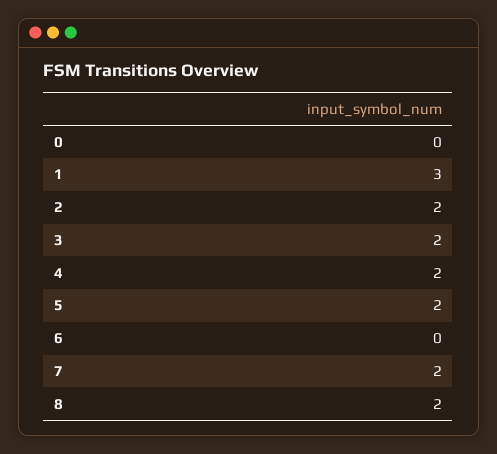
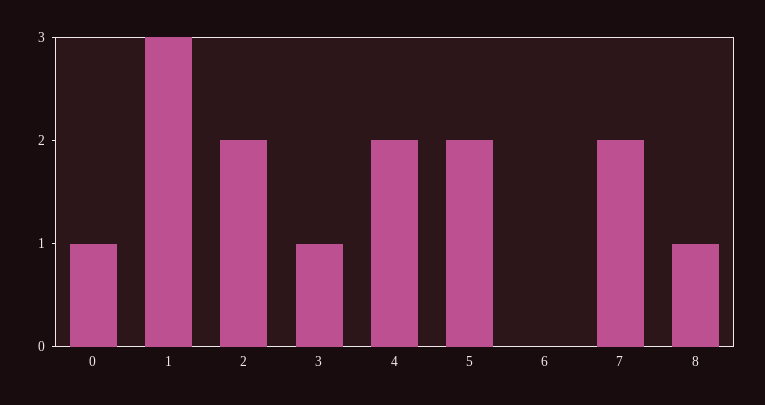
0: 0 -> 1
3: 2 -> 1
8: 2 -> 1

